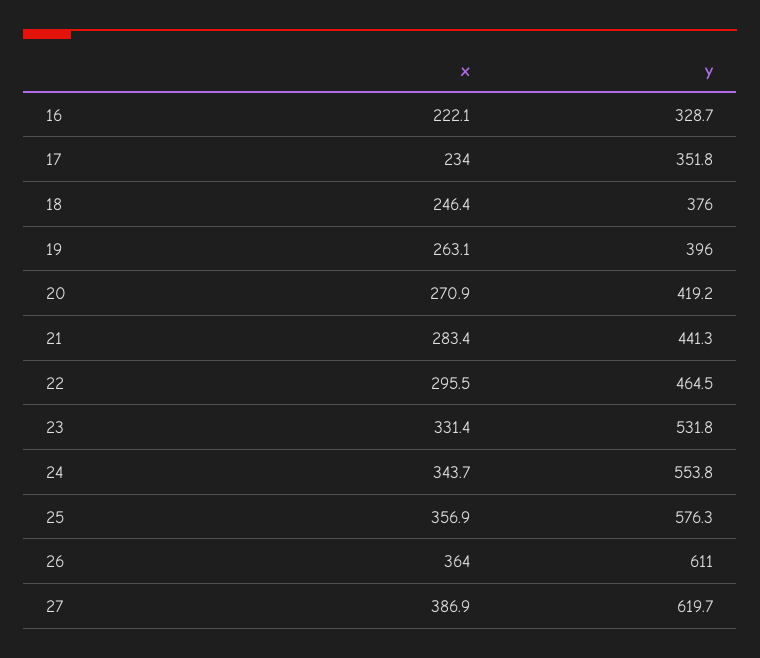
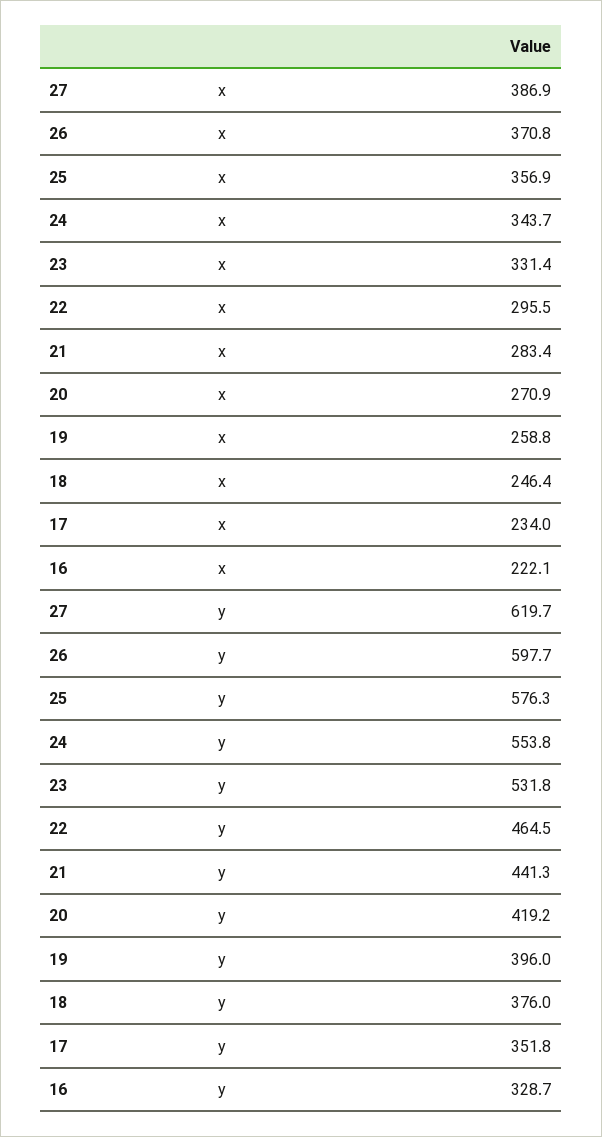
x, 19: 263.1 -> 258.8
x, 26: 364 -> 370.8
y, 26: 611 -> 597.7

